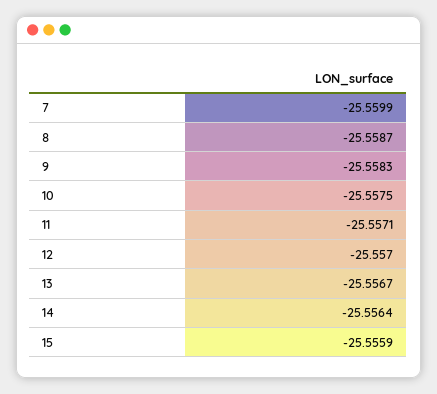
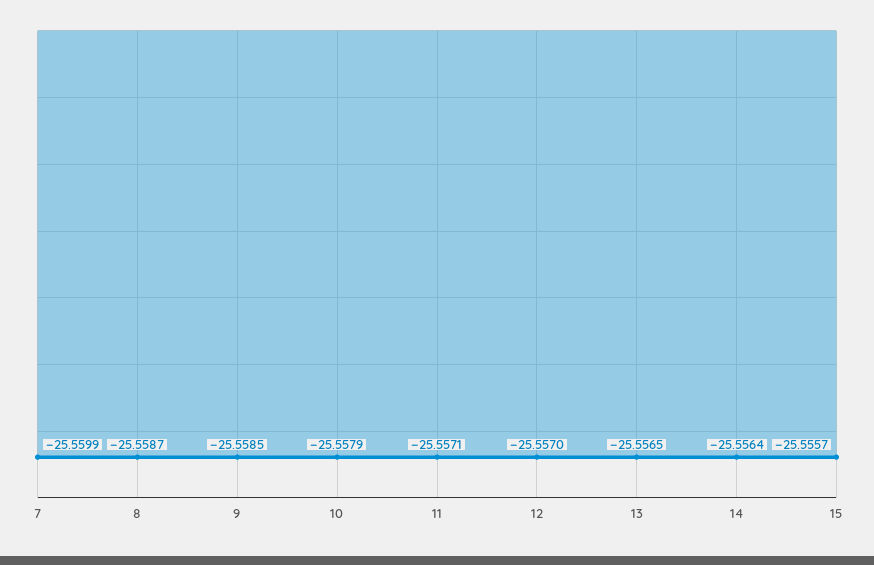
9: -25.5583 -> -25.5585
10: -25.5575 -> -25.5579
13: -25.5567 -> -25.5565
15: -25.5559 -> -25.5557

